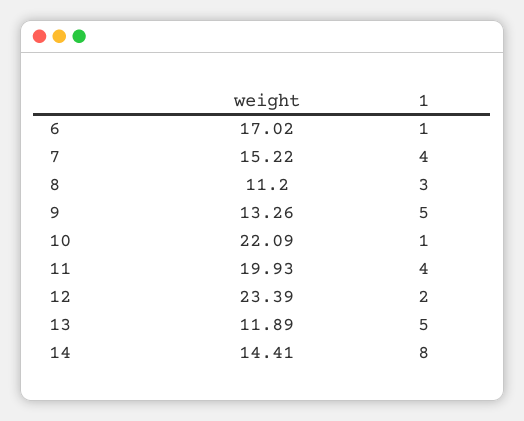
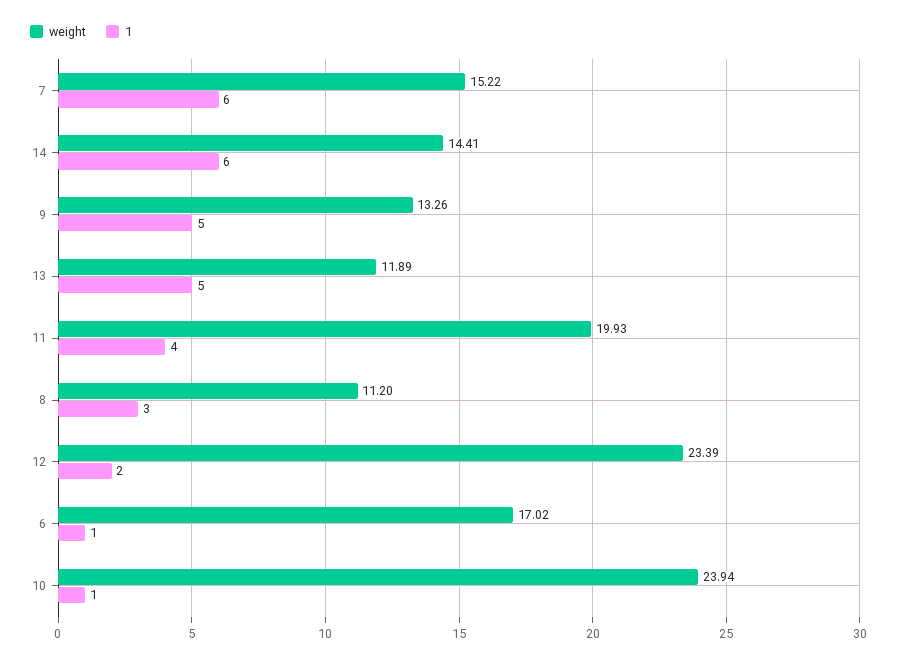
1, 7: 4 -> 6
weight, 10: 22.09 -> 23.94
1, 14: 8 -> 6

